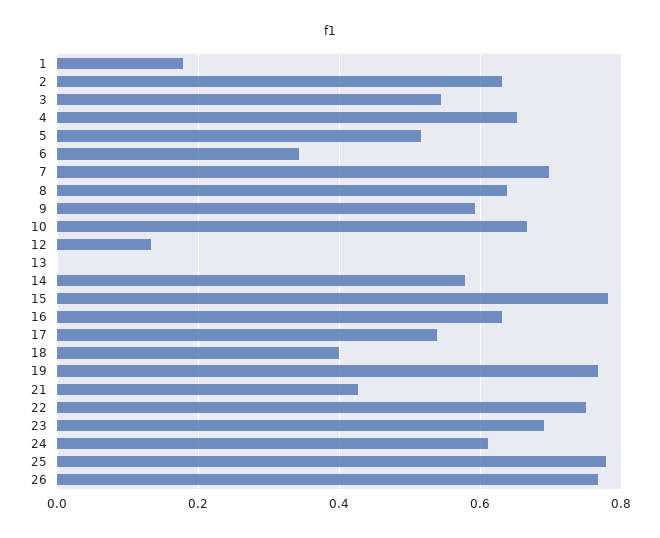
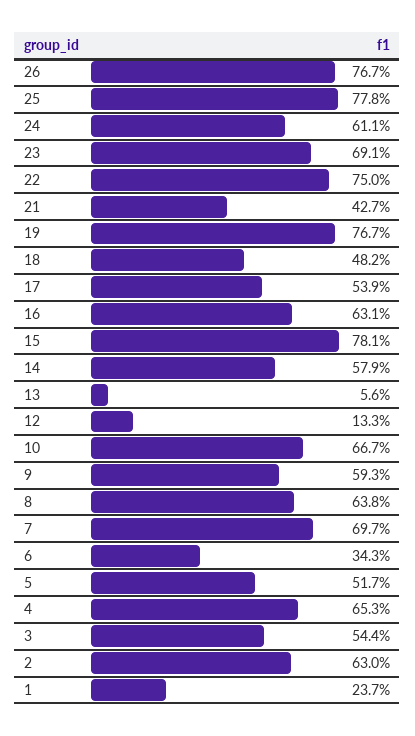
1: 0.18 -> 0.237
13: 0 -> 0.056
18: 0.4 -> 0.482

